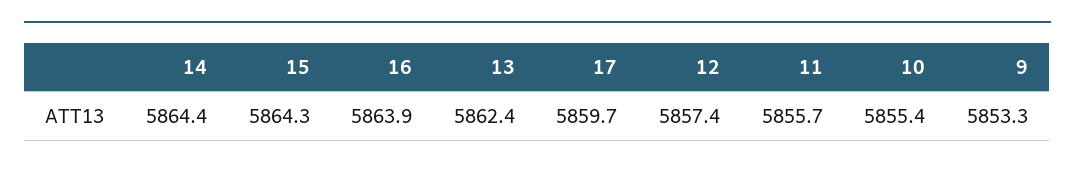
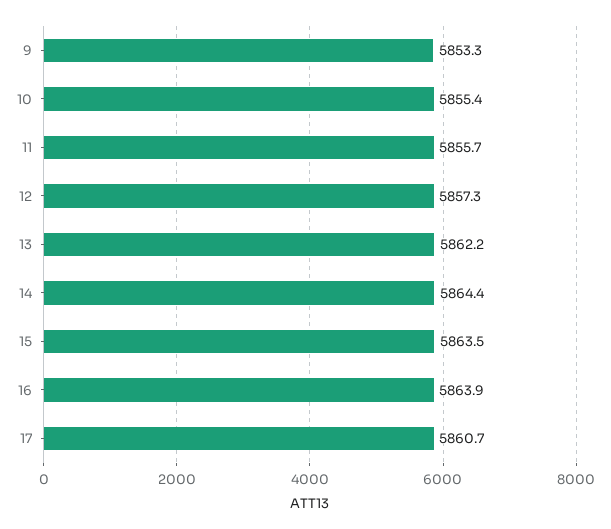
15: 5864.3 -> 5863.5
13: 5862.4 -> 5862.2
17: 5859.7 -> 5860.7
12: 5857.4 -> 5857.3

